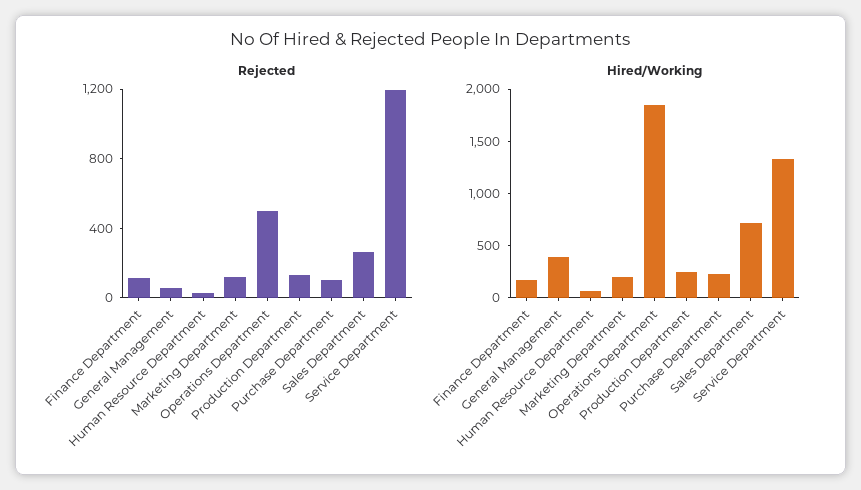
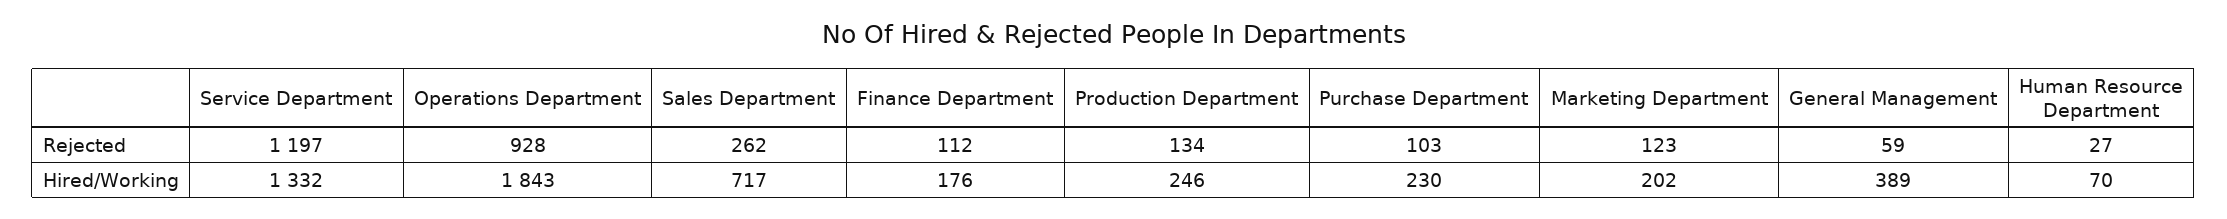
Rejected, Operations Department: 500 -> 928

